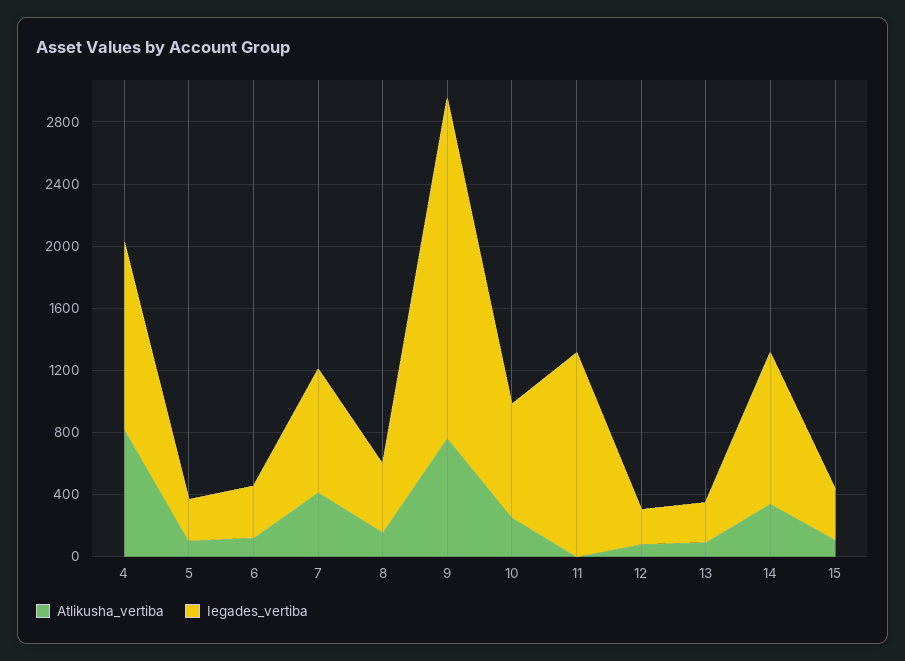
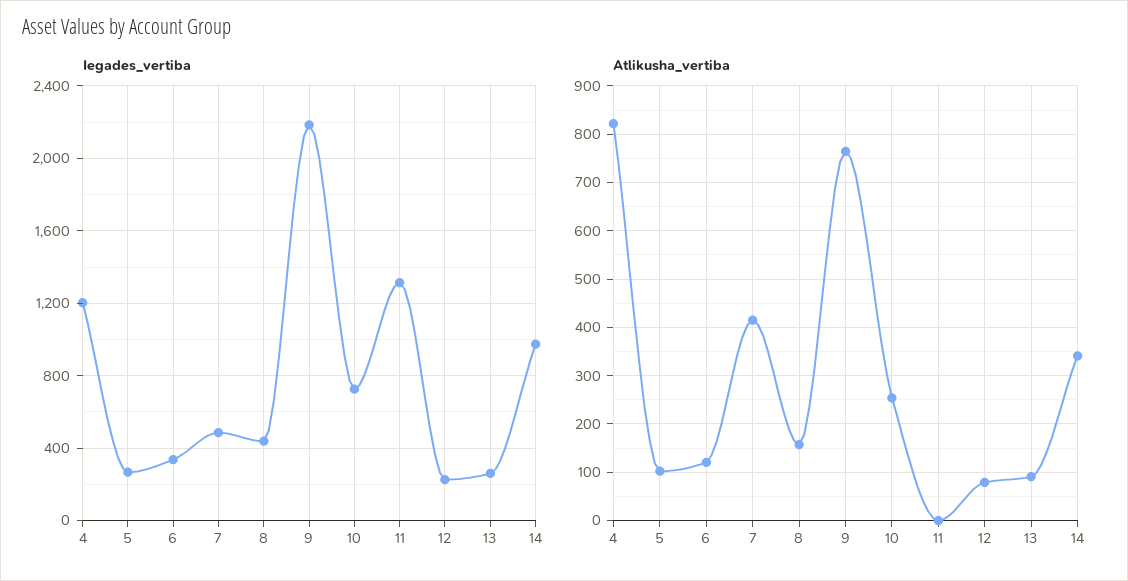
Iegades_vertiba, 7: 800 -> 500
Atlikusha_vertiba, 15: 100 -> none
Iegades_vertiba, 15: 300 -> none

